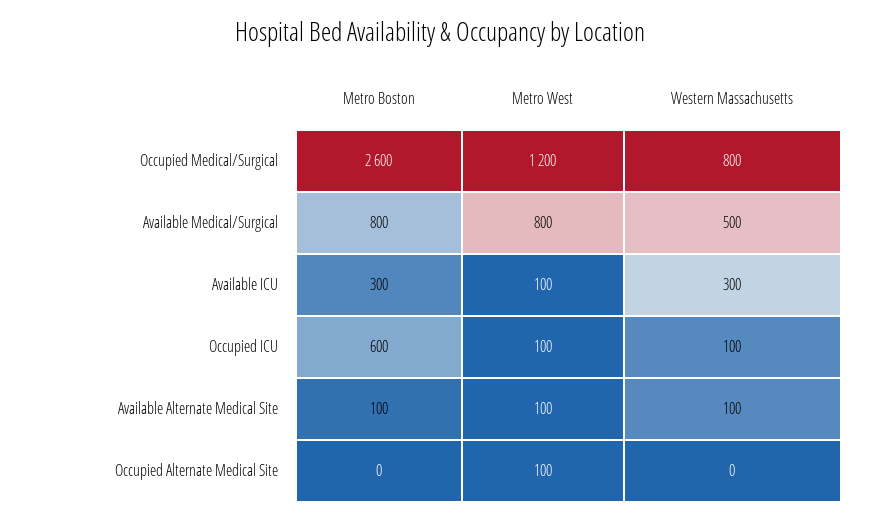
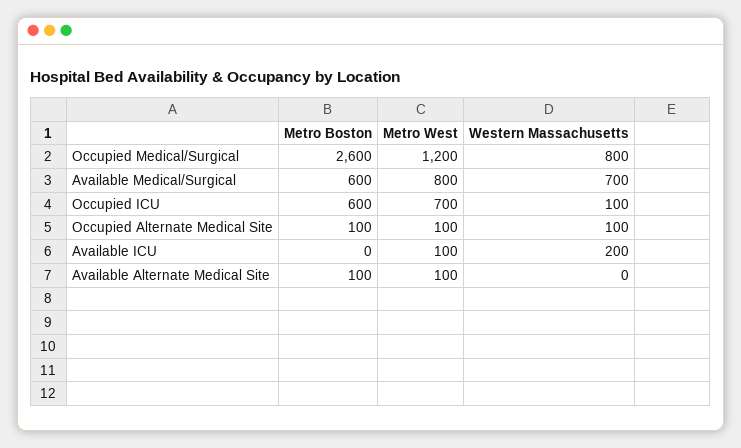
Metro Boston, Available Medical/Surgical: 800 -> 600
Western Massachusetts, Available Medical/Surgical: 500 -> 700
Metro Boston, Available ICU: 300 -> 0
Western Massachusetts, Available ICU: 300 -> 200
Metro West, Occupied ICU: 100 -> 700
Western Massachusetts, Available Alternate Medical Site: 100 -> 0
Metro Boston, Occupied Alternate Medical Site: 0 -> 100
Western Massachusetts, Occupied Alternate Medical Site: 0 -> 100

